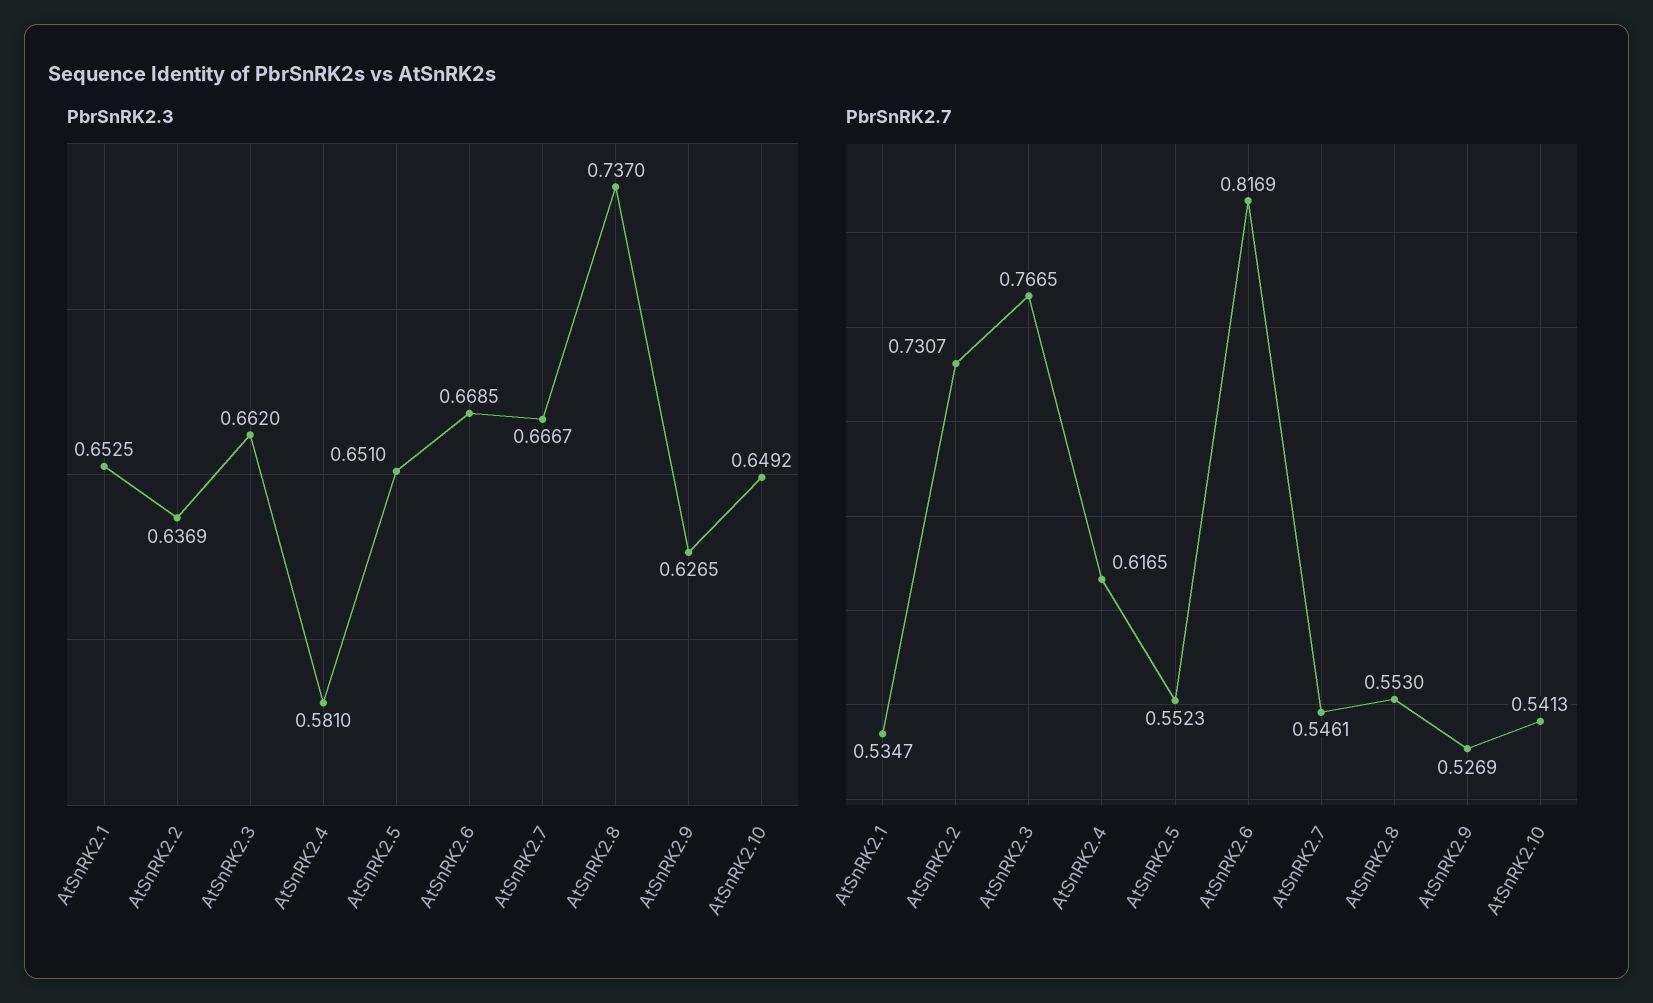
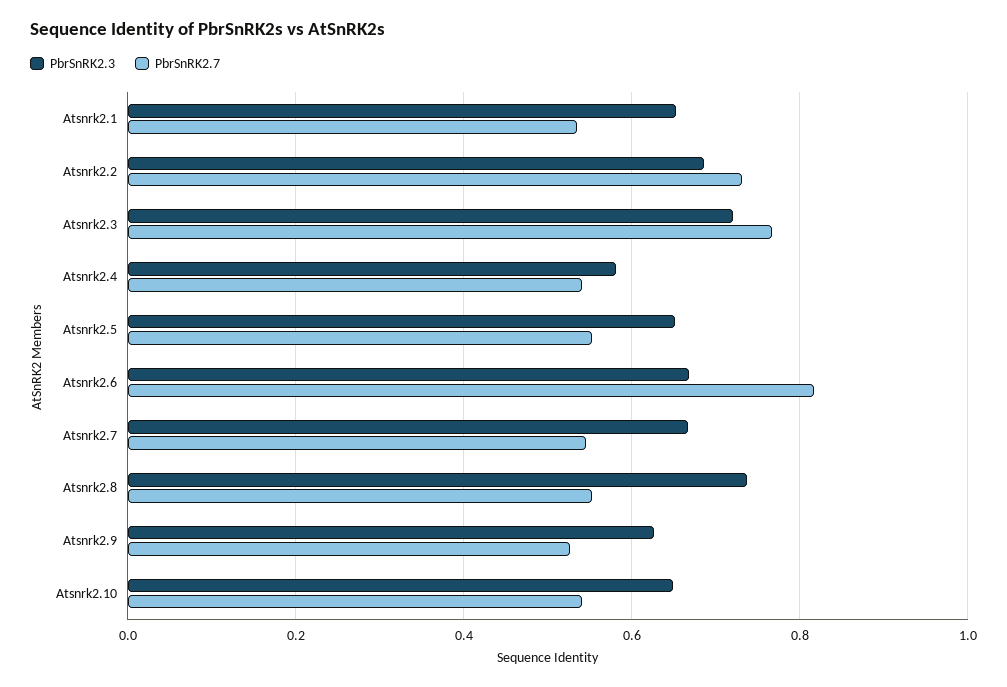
PbrSnRK2.3, AtSnRK2.2: 0.6369 -> 0.68
PbrSnRK2.3, AtSnRK2.3: 0.662 -> 0.72
PbrSnRK2.7, AtSnRK2.4: 0.6165 -> 0.54

